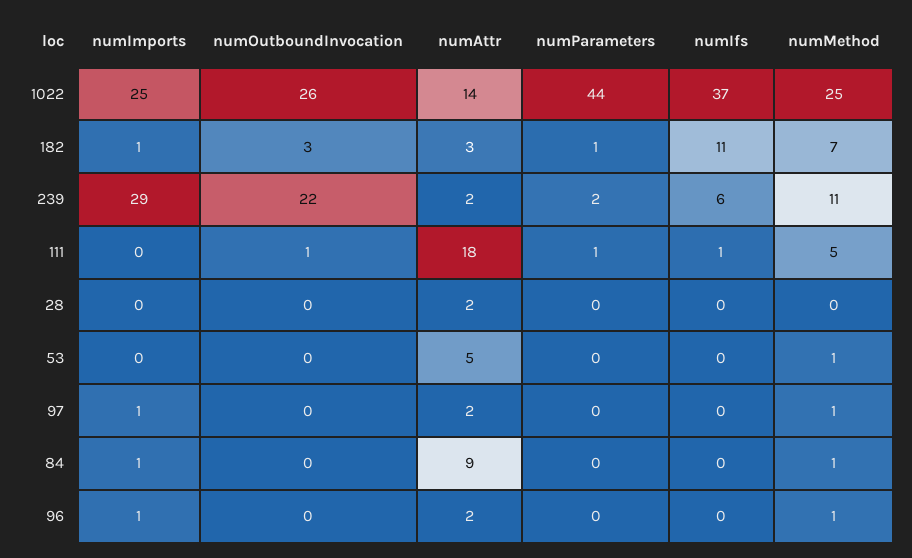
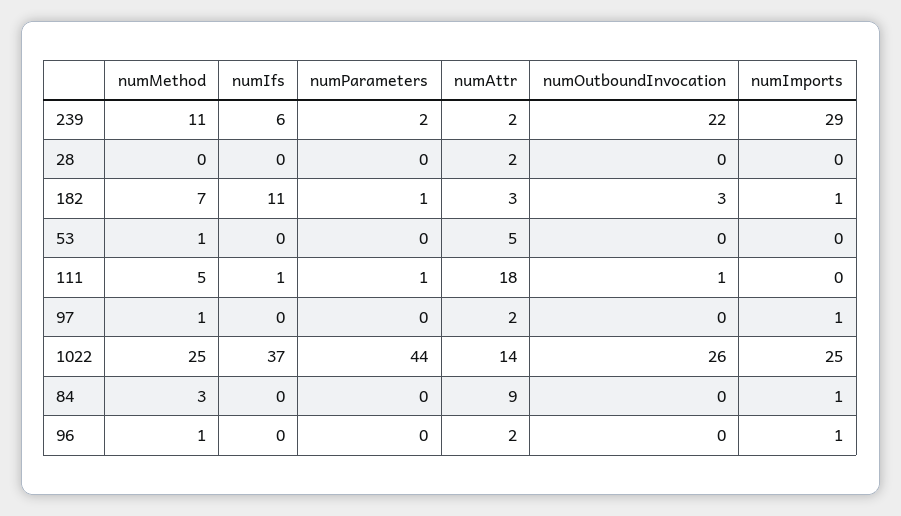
numMethod, 84: 1 -> 3

